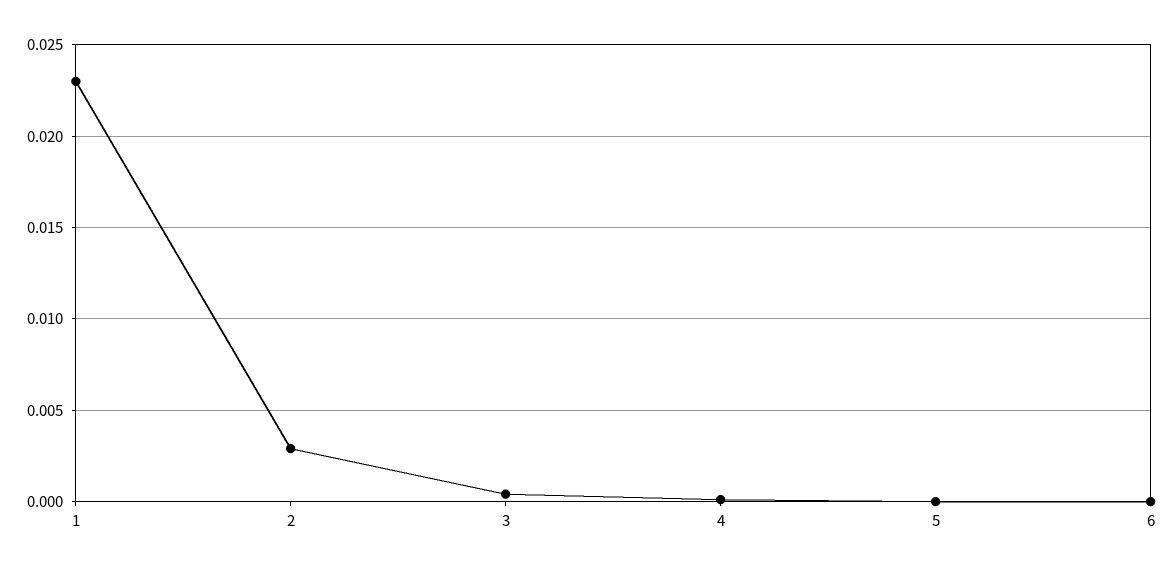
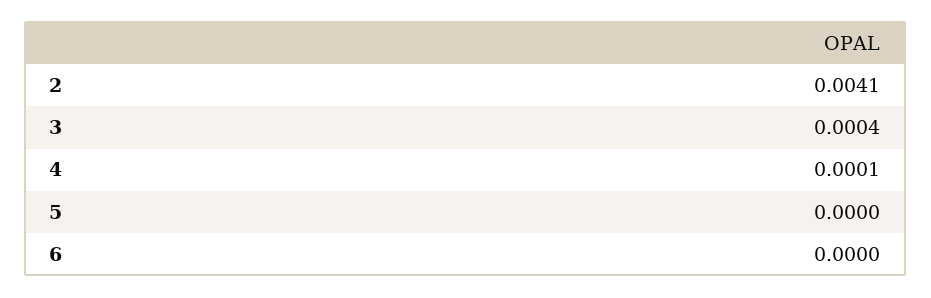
1: 0.023 -> none
2: 0.003 -> 0.0041

